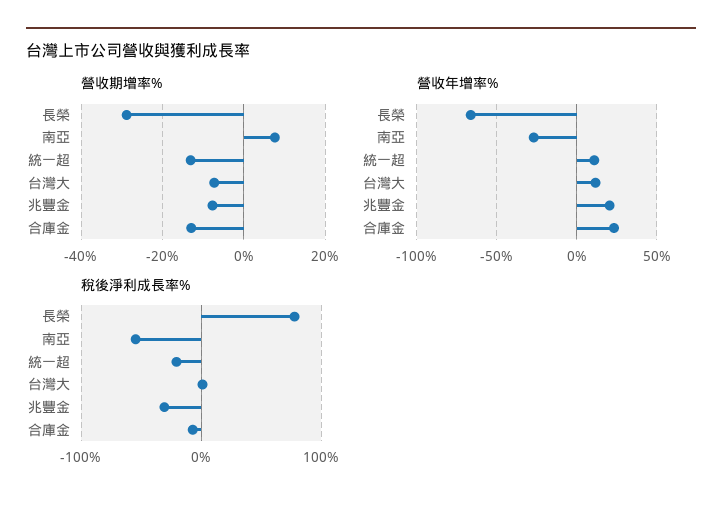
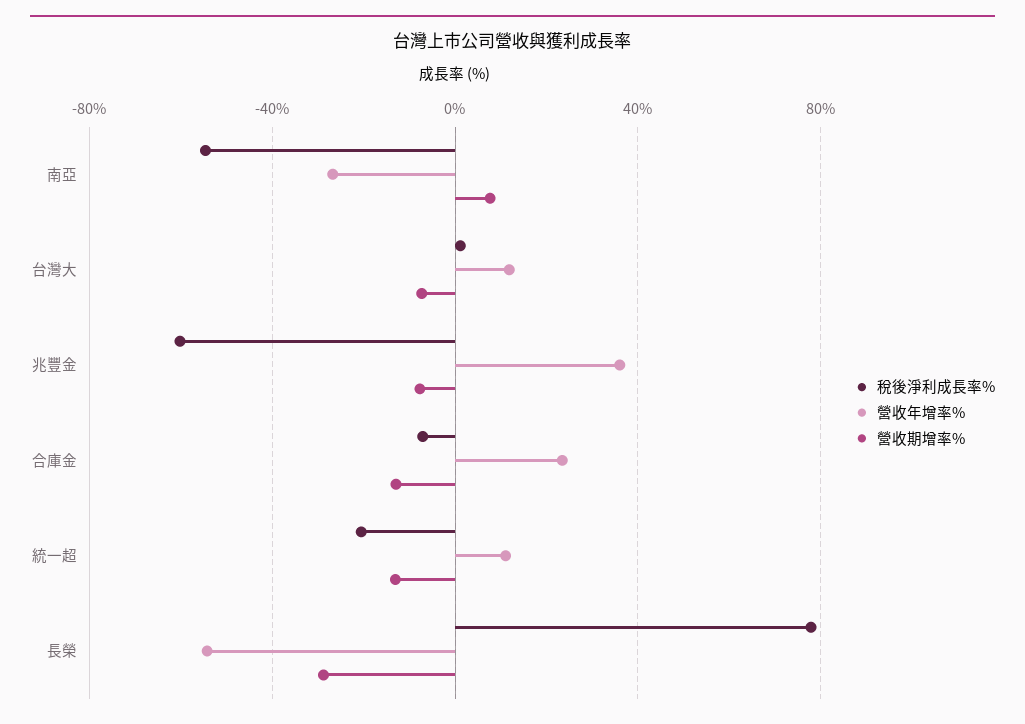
營收年增率%, 長榮: -65 -> -55
營收年增率%, 兆豐金: 20 -> 35
稅後淨利成長率%, 兆豐金: -30 -> -60

